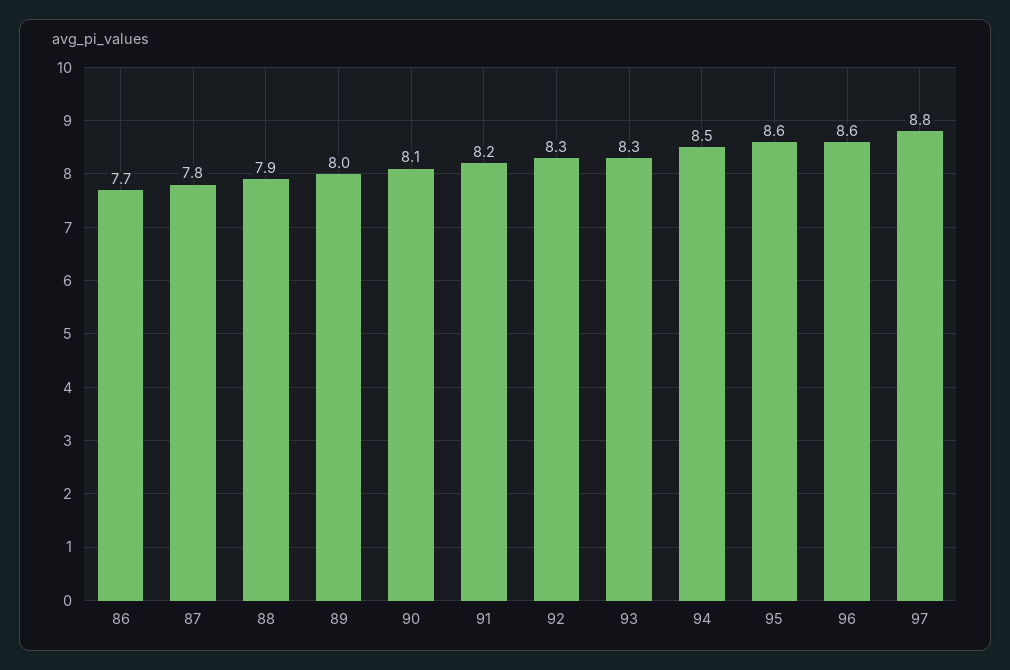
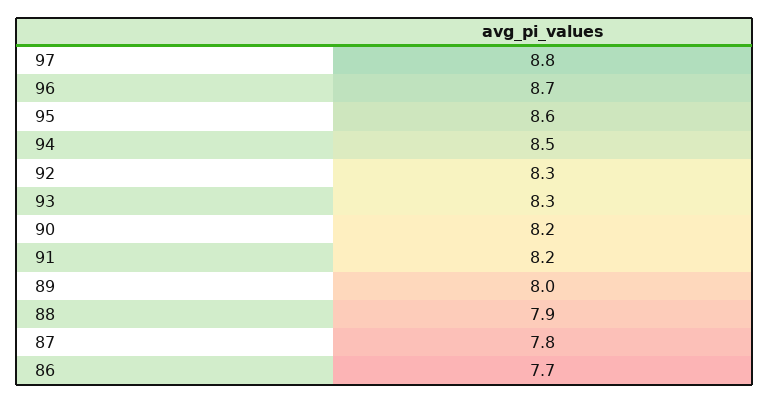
90: 8.1 -> 8.2
96: 8.6 -> 8.7

